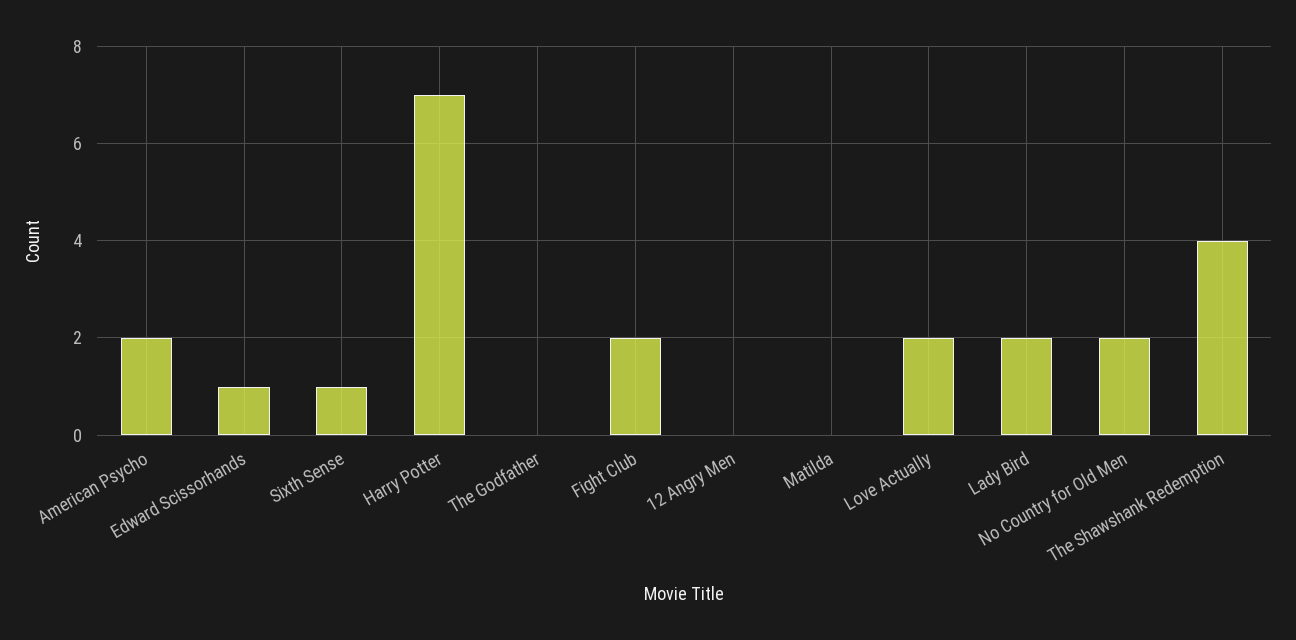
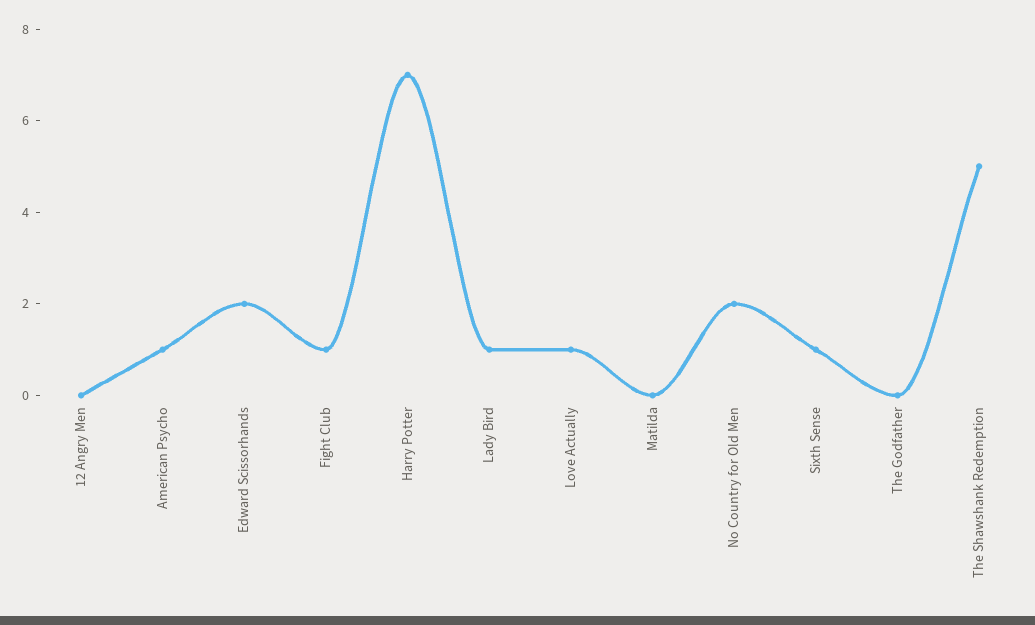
American Psycho: 2 -> 1
Edward Scissorhands: 1 -> 2
Fight Club: 2 -> 1
Love Actually: 2 -> 1
Lady Bird: 2 -> 1
The Shawshank Redemption: 4 -> 5

